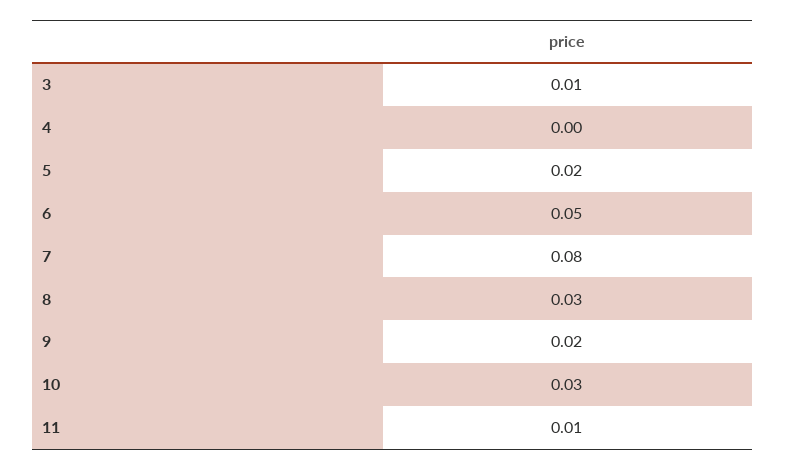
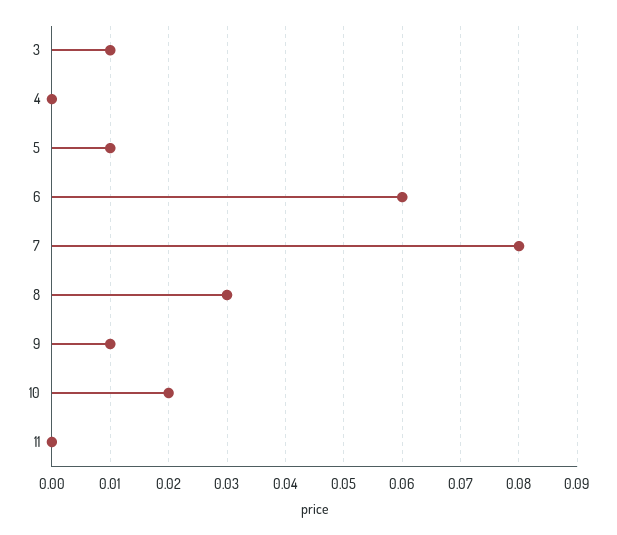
5: 0.02 -> 0.01
6: 0.05 -> 0.06
9: 0.02 -> 0.01
10: 0.03 -> 0.02
11: 0.01 -> 0

